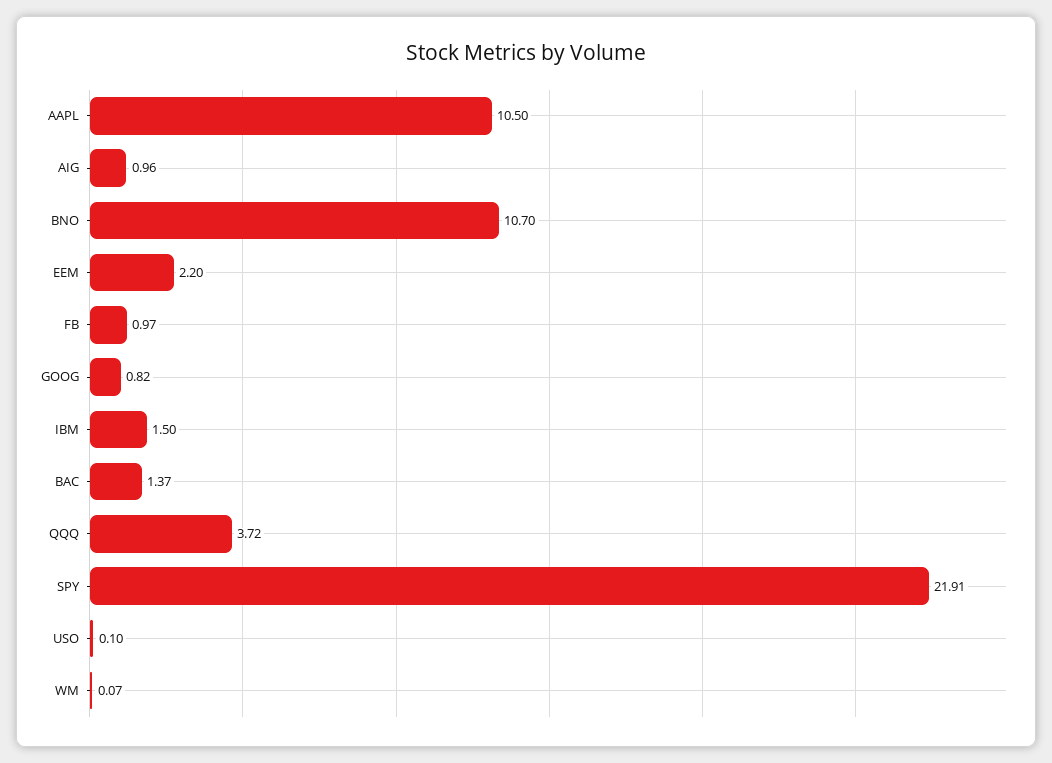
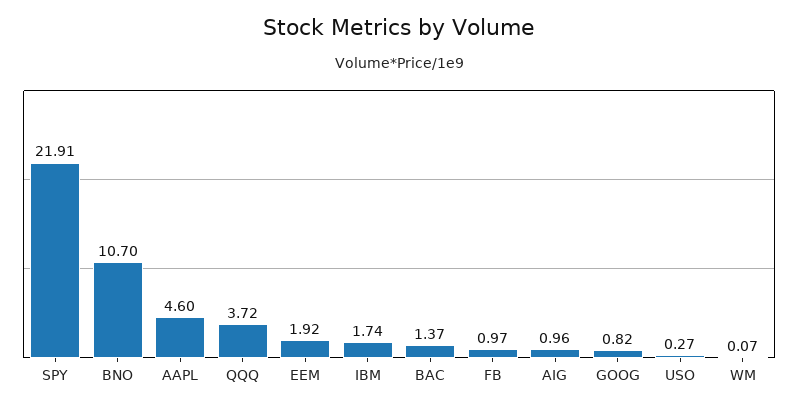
AAPL: 10.5 -> 4.6
EEM: 2.2 -> 1.92
IBM: 1.5 -> 1.74
USO: 0.1 -> 0.27

